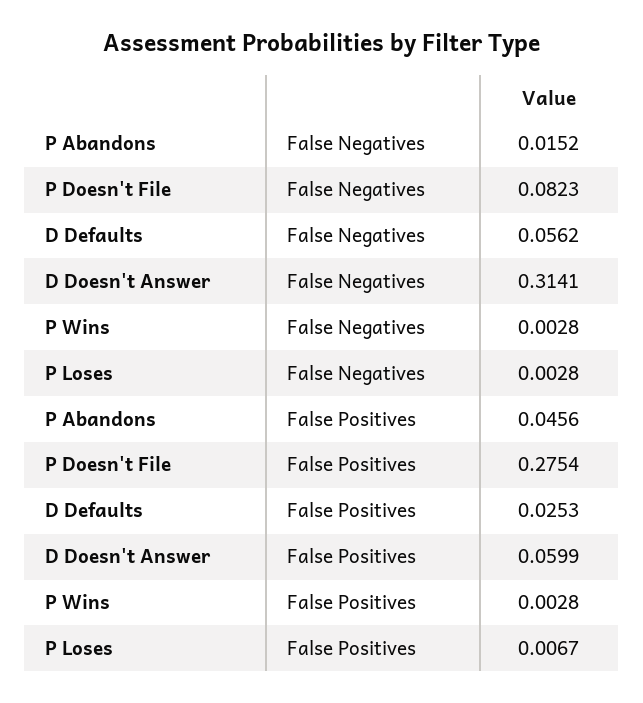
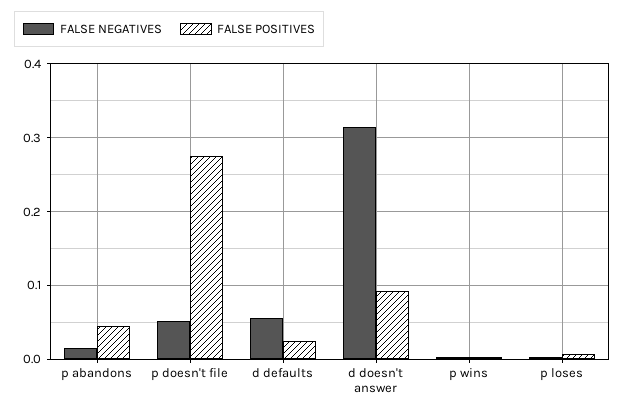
False Negatives, P Doesn't File: 0.0823 -> 0.05
False Positives, D Doesn't Answer: 0.0599 -> 0.09

